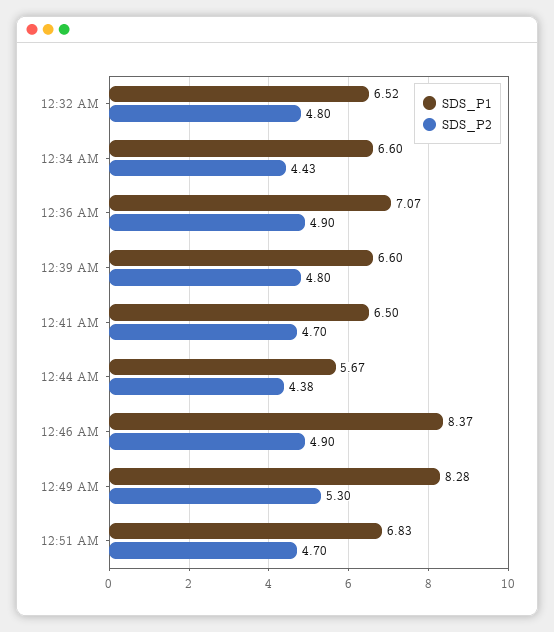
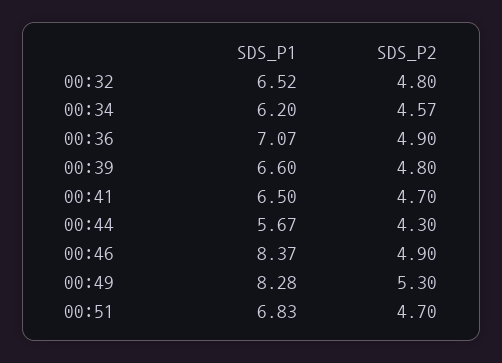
SDS_P1, 12:34 AM: 6.6 -> 6.2
SDS_P2, 12:34 AM: 4.43 -> 4.57
SDS_P2, 12:44 AM: 4.38 -> 4.3

